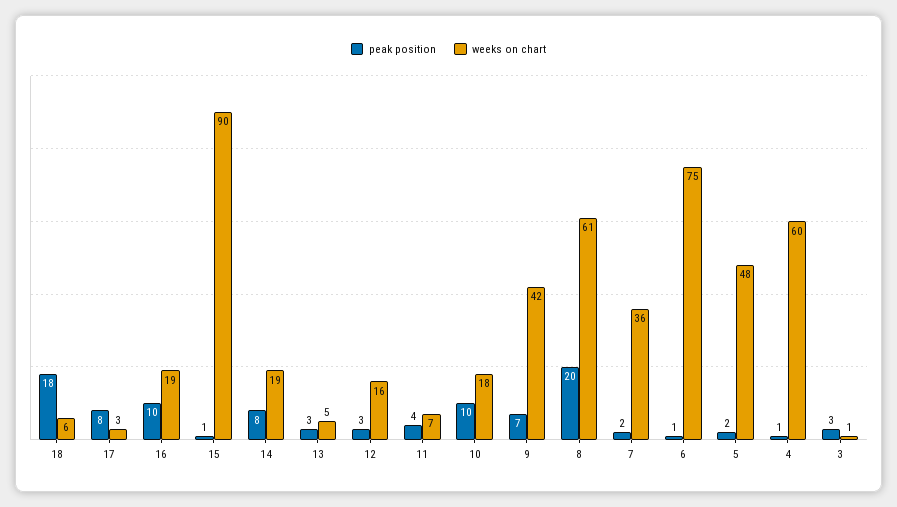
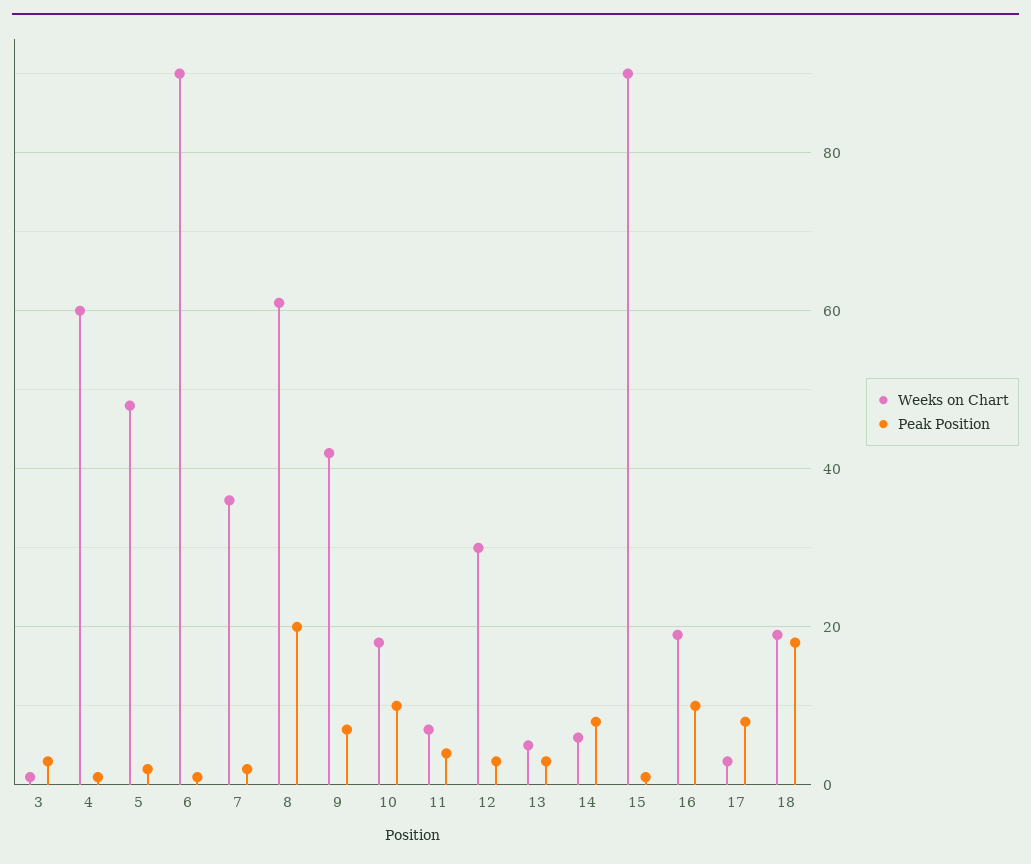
weeks on chart, 18: 6 -> 20
weeks on chart, 14: 19 -> 5
weeks on chart, 12: 16 -> 30
weeks on chart, 6: 75 -> 90

